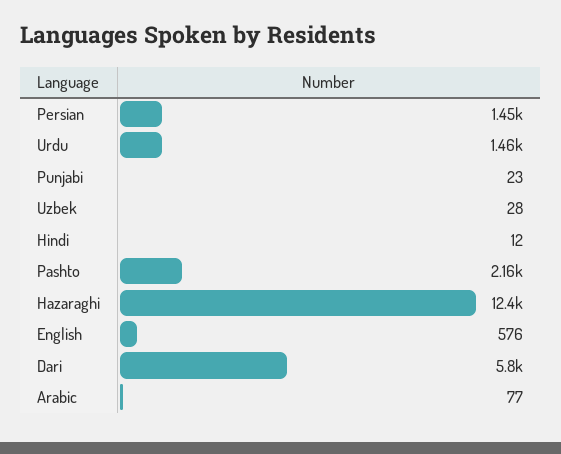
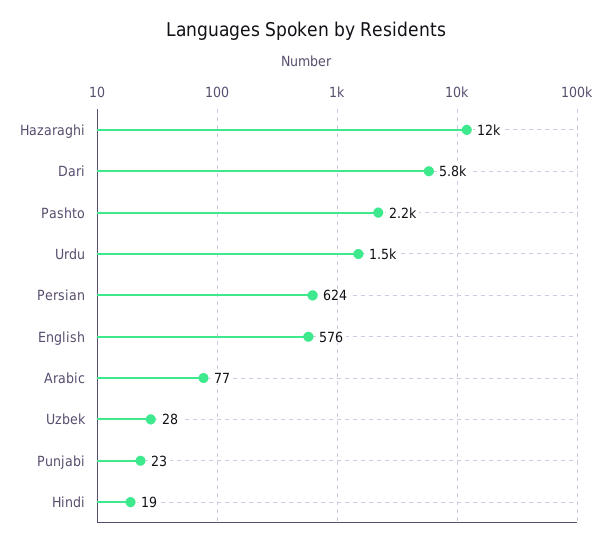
Persian: 1450 -> 624
Hindi: 12 -> 19

